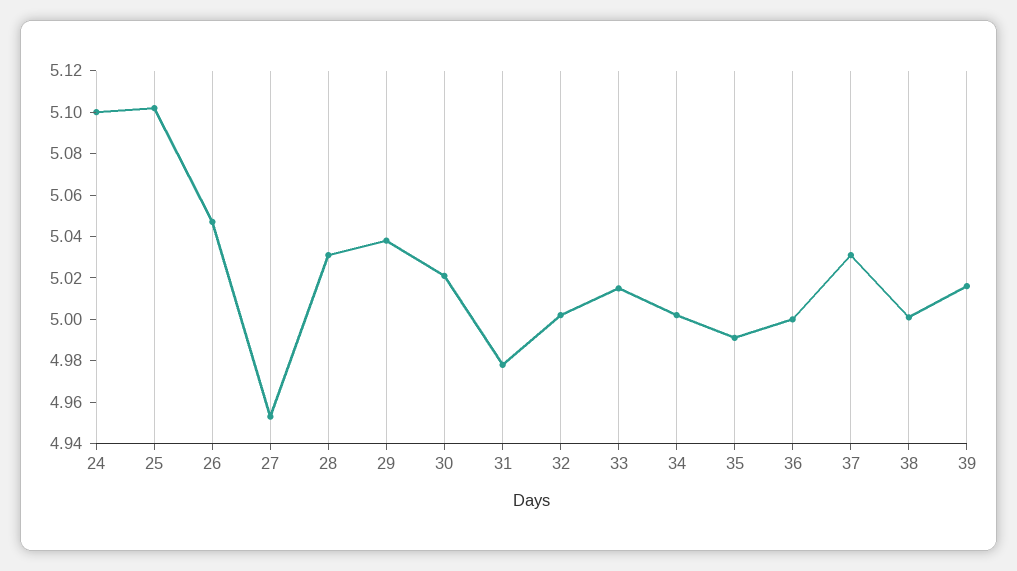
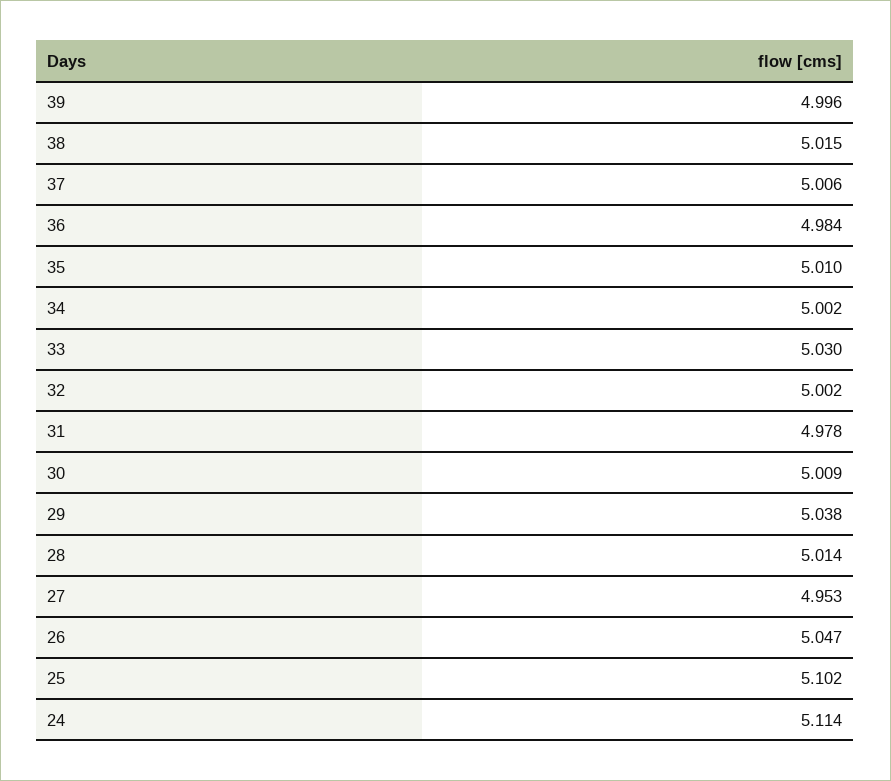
24: 5.1 -> 5.114
28: 5.03 -> 5.014
30: 5.02 -> 5.009
33: 5.015 -> 5.03
35: 4.99 -> 5.01
36: 5 -> 4.984
37: 5.03 -> 5.006
38: 5 -> 5.015
39: 5.015 -> 4.996

